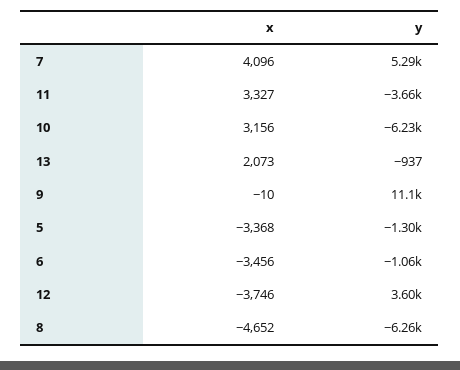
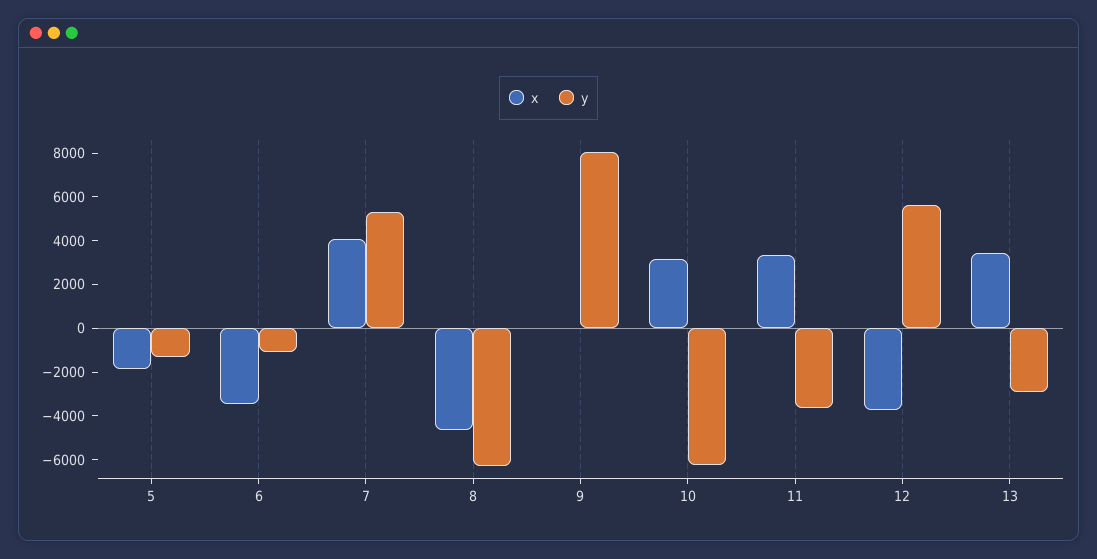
x, 13: 2073 -> 3500
y, 13: -937 -> -3000
y, 9: 11100 -> 8000
x, 5: -3368 -> -2000
y, 12: 3600 -> 5500

